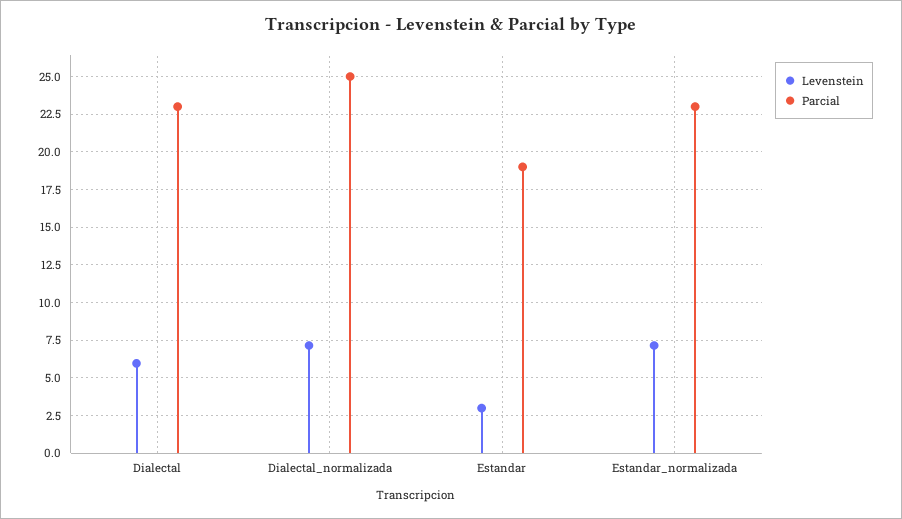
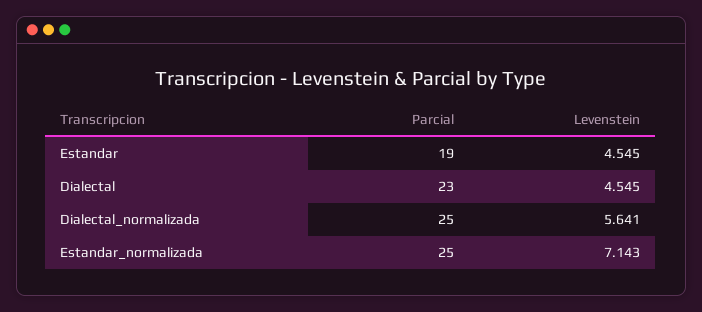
Levenstein, Dialectal: 6 -> 4.545
Levenstein, Dialectal_normalizada: 7 -> 5.641
Levenstein, Estandar: 3 -> 4.545
Parcial, Estandar_normalizada: 23 -> 25

